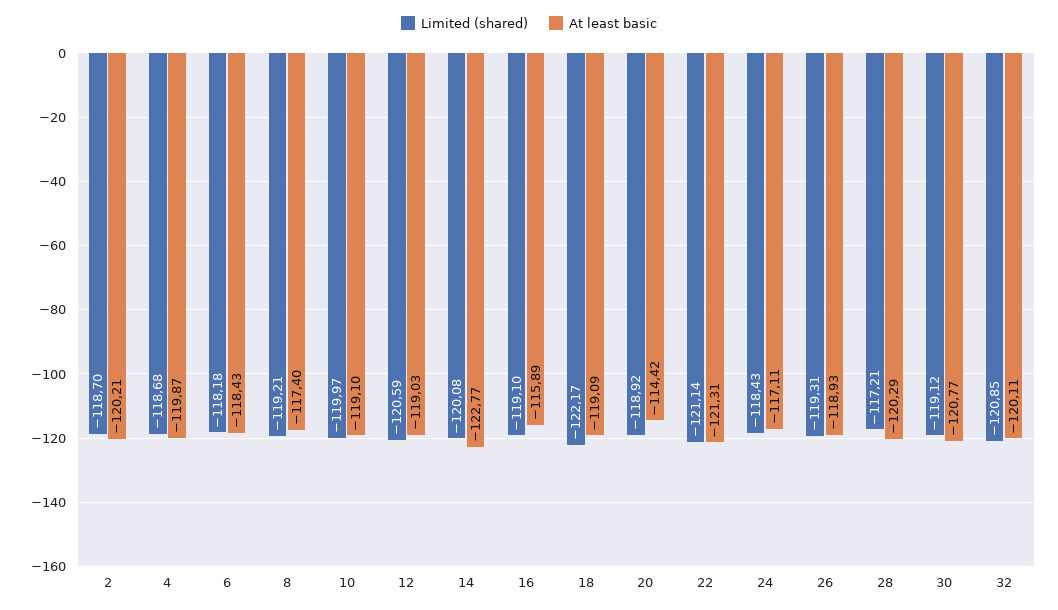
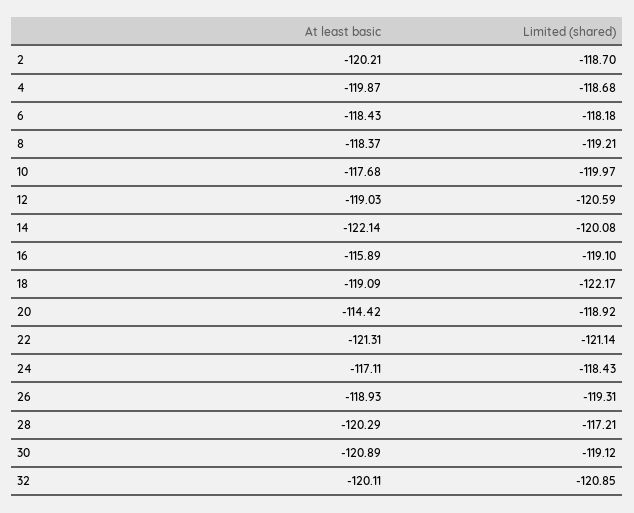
At least basic, 8: -117.4 -> -118.37
At least basic, 10: -119.1 -> -117.68
At least basic, 14: -122.77 -> -122.14
At least basic, 30: -120.77 -> -120.89

